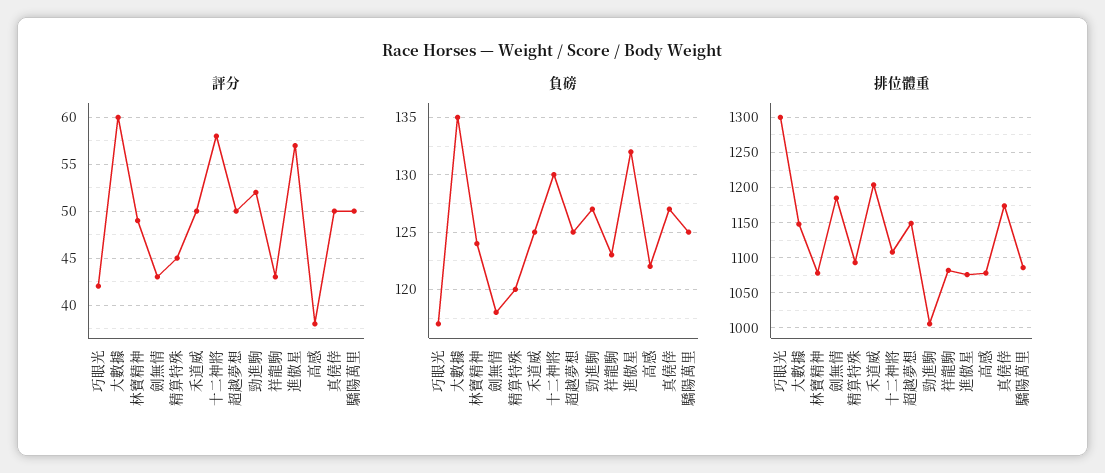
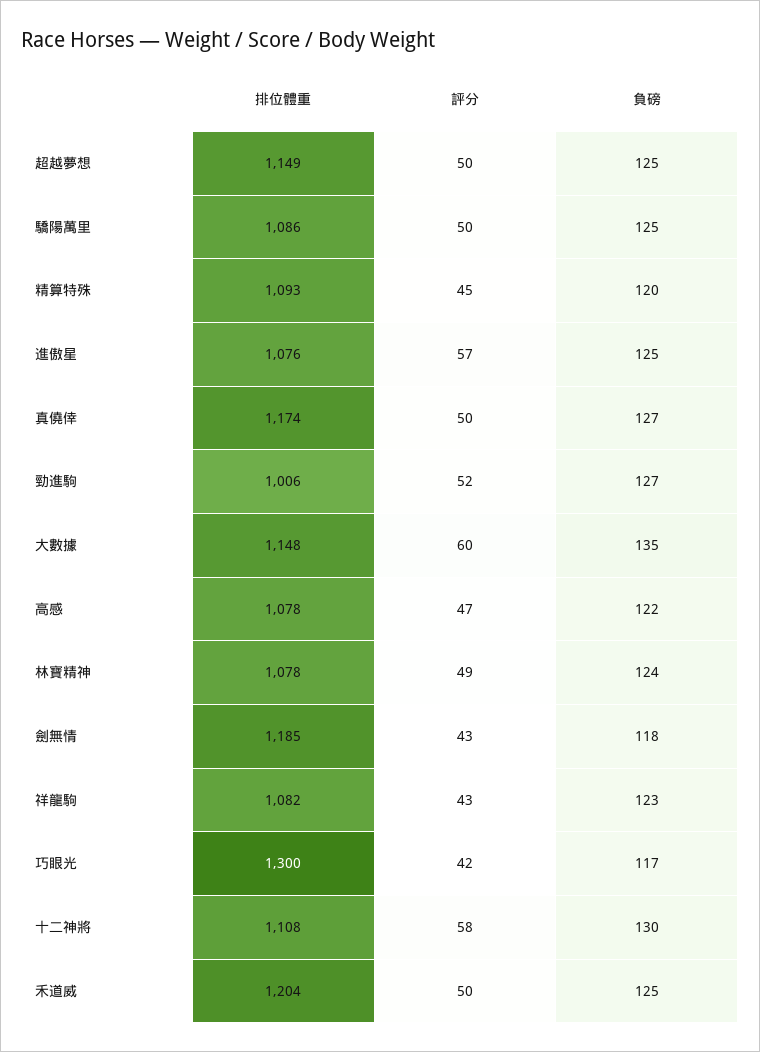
評分, 高感: 38 -> 47
負磅, 進傲星: 132 -> 125

